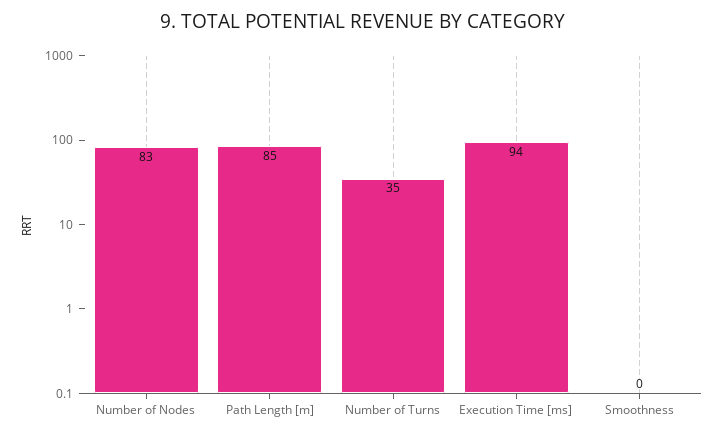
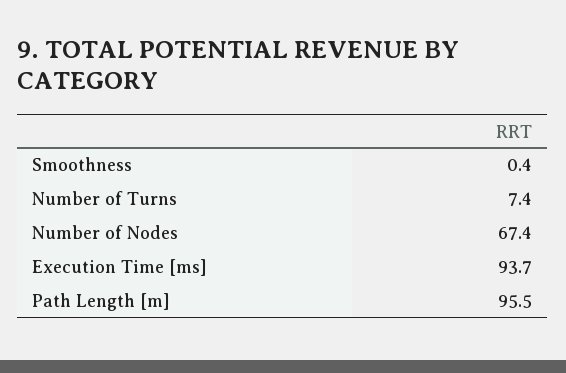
Number of Nodes: 83 -> 67.4
Path Length [m]: 85 -> 95.5
Number of Turns: 35 -> 7.4

